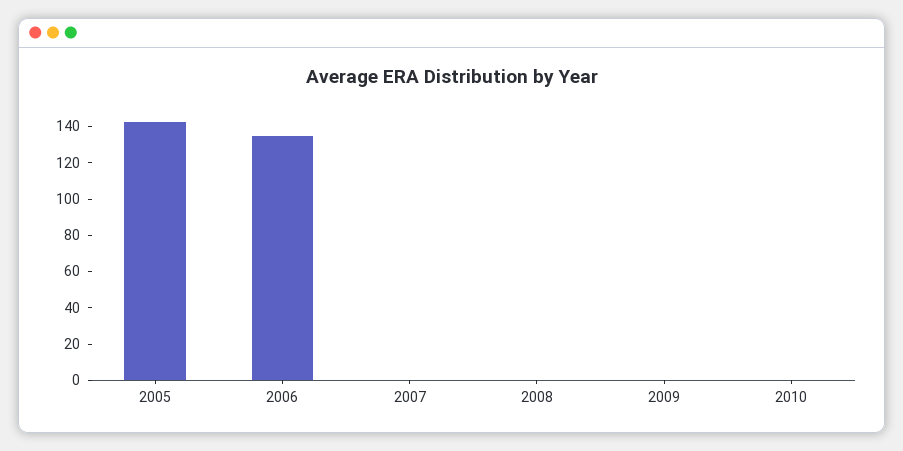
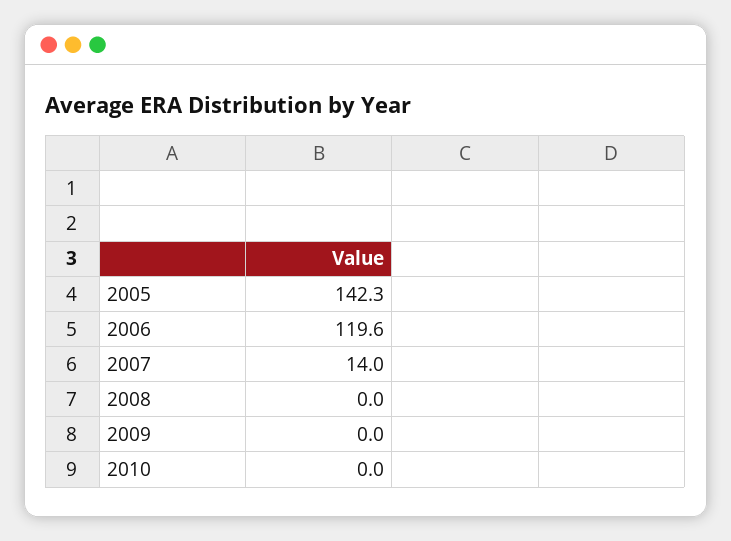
2006: 135 -> 119.6
2007: 0 -> 14

